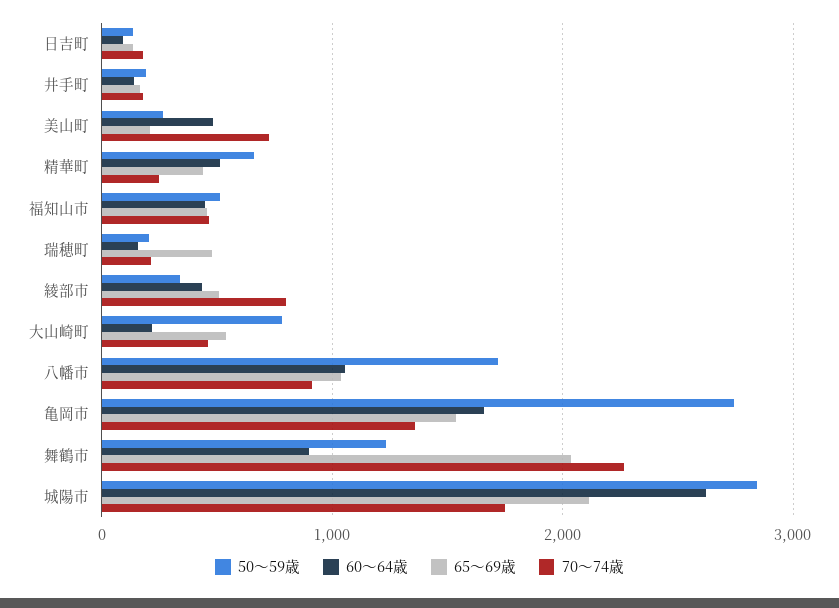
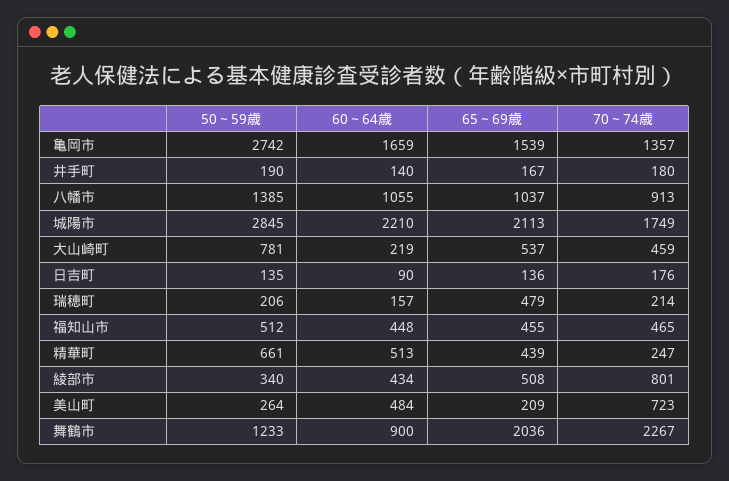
50～59歳, 八幡市: 1700 -> 1385
60～64歳, 城陽市: 2600 -> 2210

